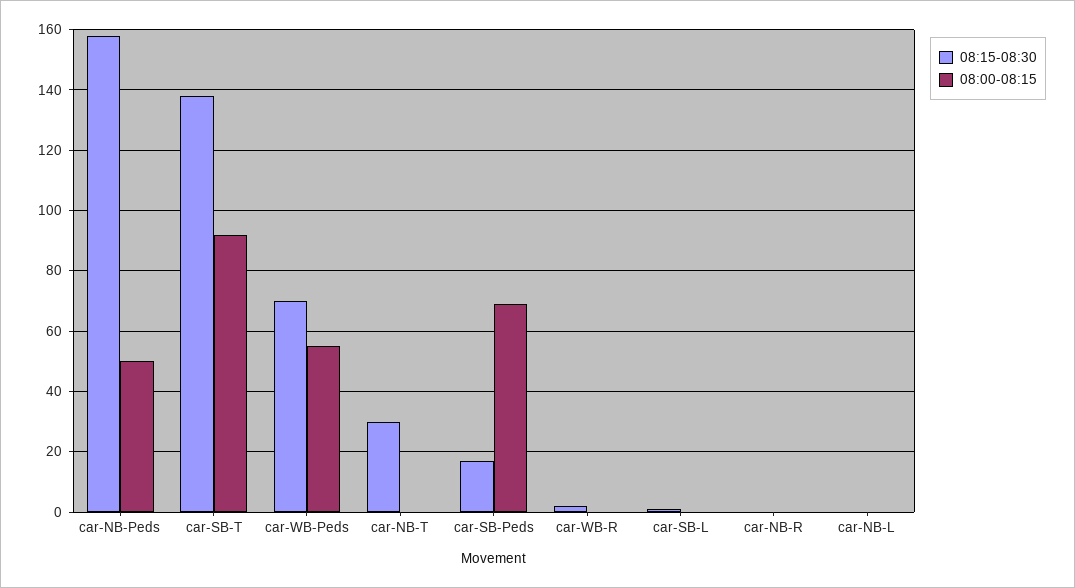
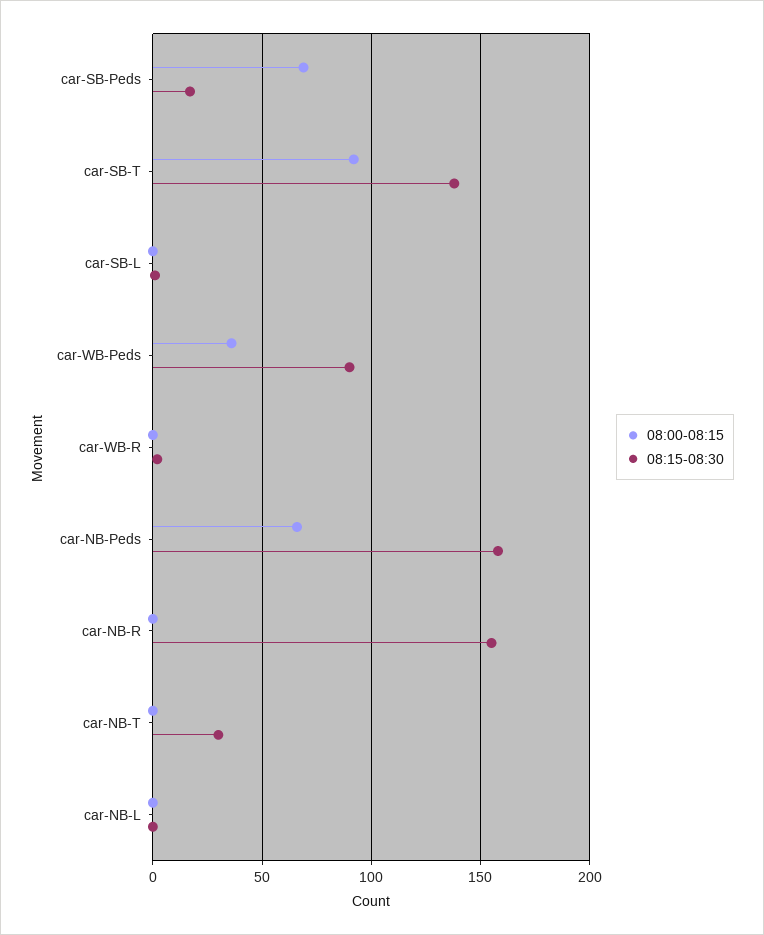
08:00-08:15, car-NB-Peds: 50 -> 65
08:15-08:30, car-WB-Peds: 70 -> 90
08:00-08:15, car-WB-Peds: 55 -> 35
08:15-08:30, car-NB-R: 0 -> 155

